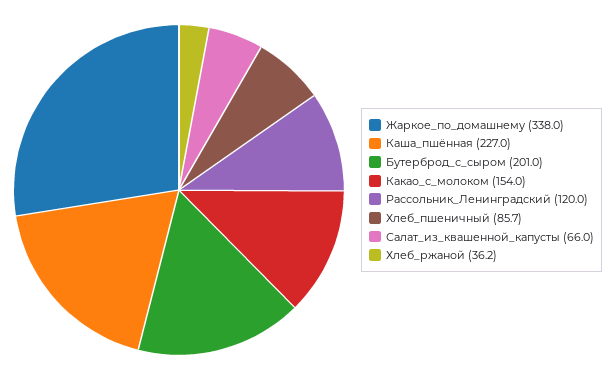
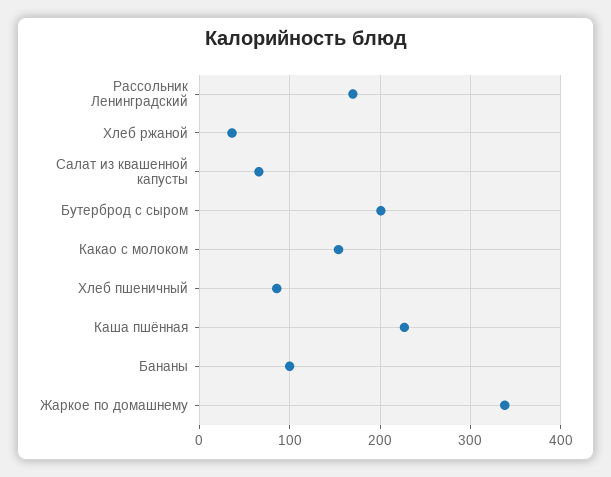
Рассольник_Ленинградский: 120 -> 170
Бананы: none -> 100

